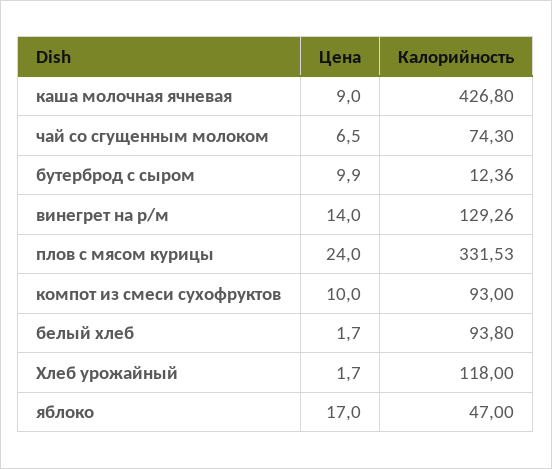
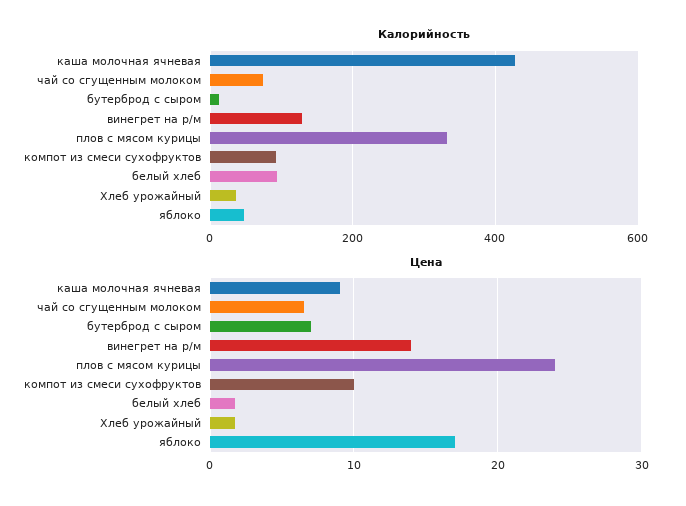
Цена, бутерброд с сыром: 9.9 -> 7
Калорийность, Хлеб урожайный: 118 -> 40

